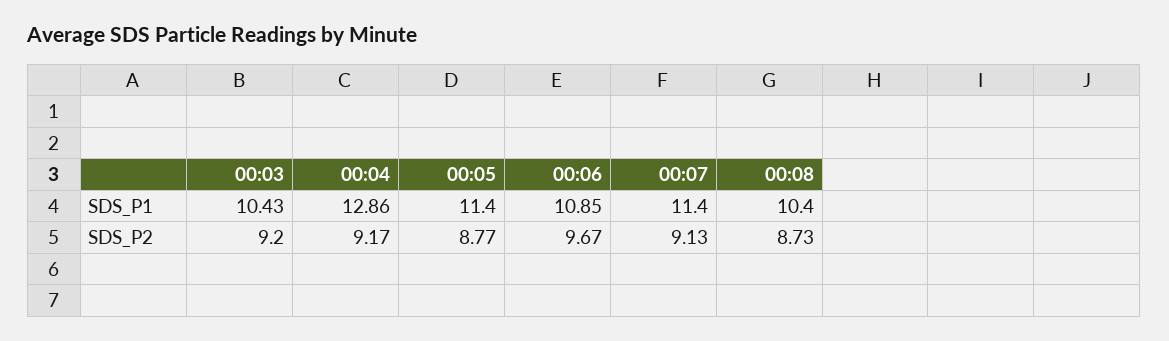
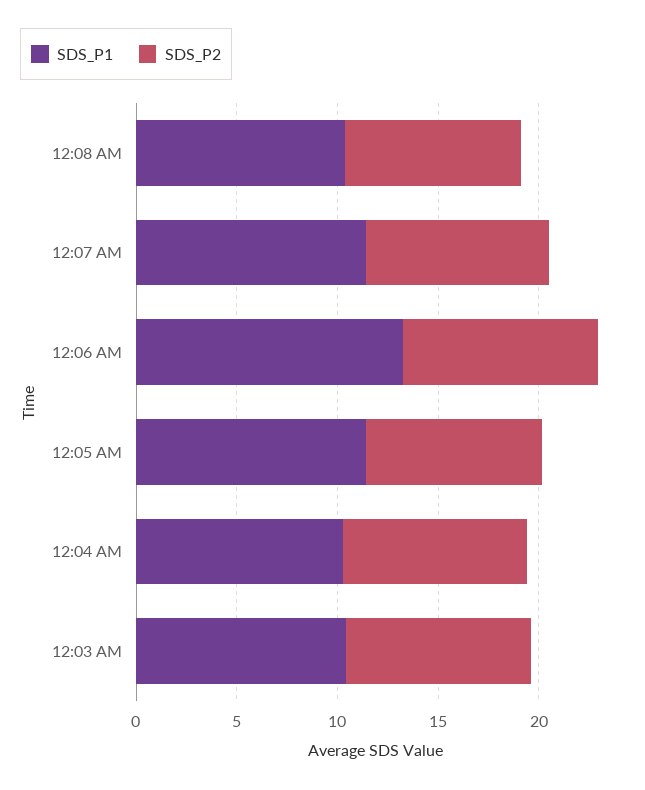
SDS_P1, 00:04: 12.86 -> 10
SDS_P1, 00:06: 10.85 -> 13

